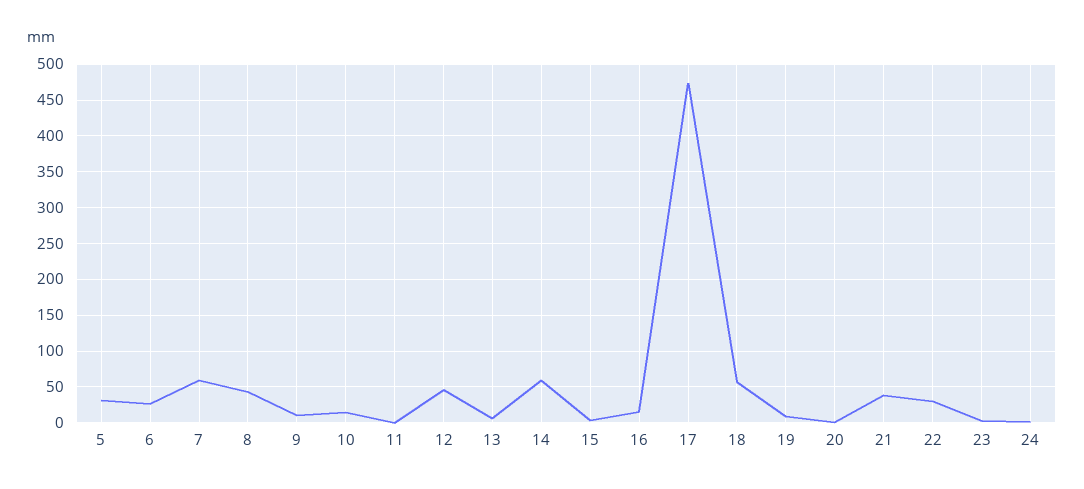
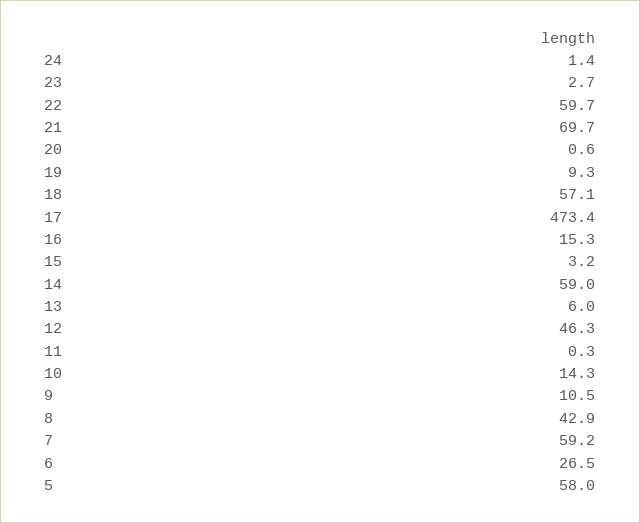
5: 30 -> 58
21: 40 -> 69.7
22: 30 -> 59.7

